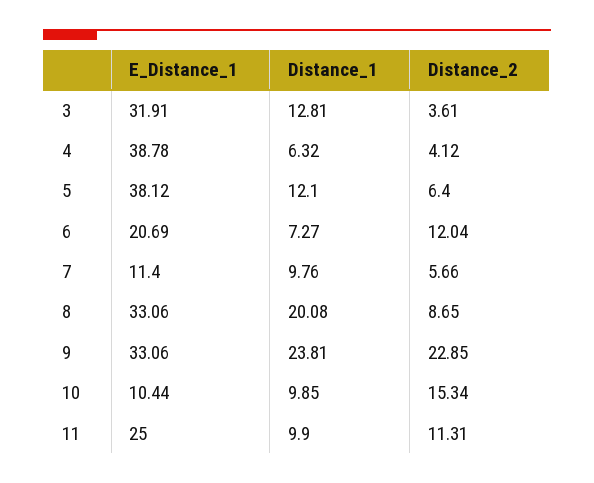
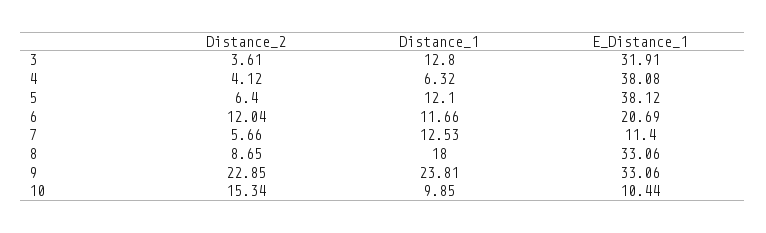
Distance_1, 3: 12.81 -> 12.8
E_Distance_1, 4: 38.78 -> 38.08
Distance_1, 6: 7.27 -> 11.66
Distance_1, 7: 9.76 -> 12.53
Distance_1, 8: 20.08 -> 18
E_Distance_1, 11: 25 -> none
Distance_1, 11: 9.9 -> none
Distance_2, 11: 11.31 -> none

